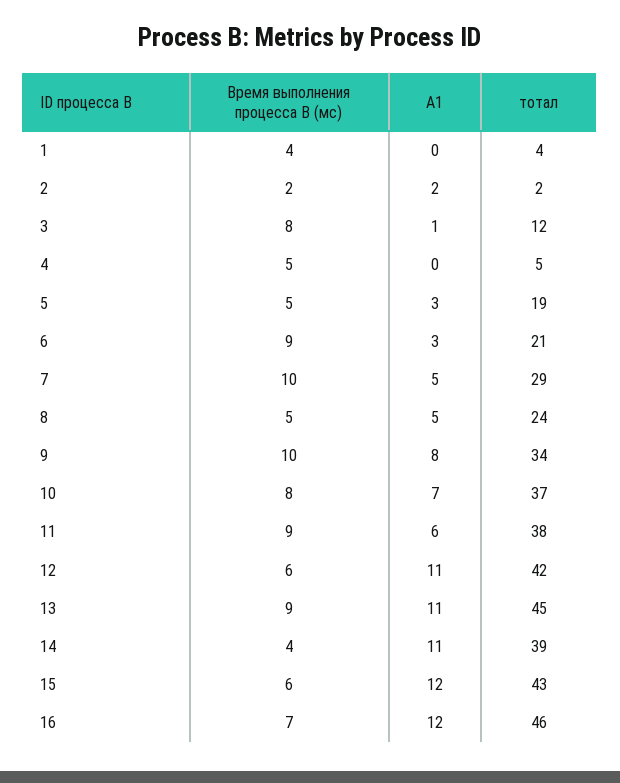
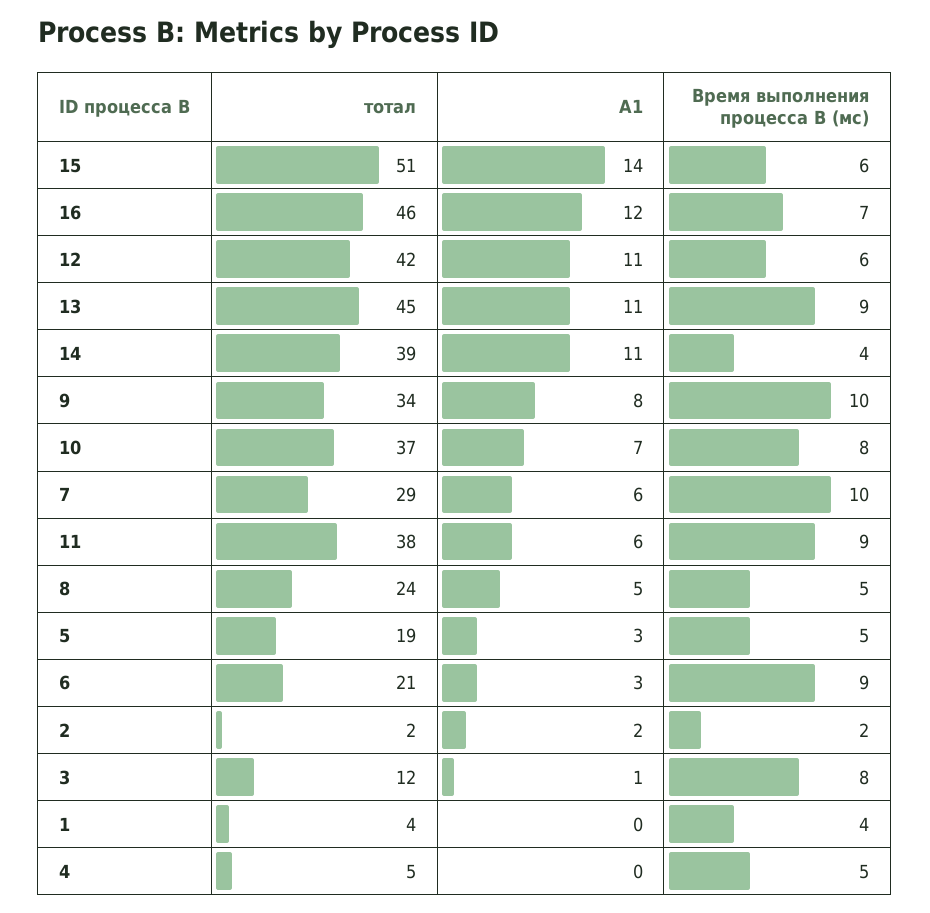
A1, 7: 5 -> 6
A1, 15: 12 -> 14
тотал, 15: 43 -> 51

